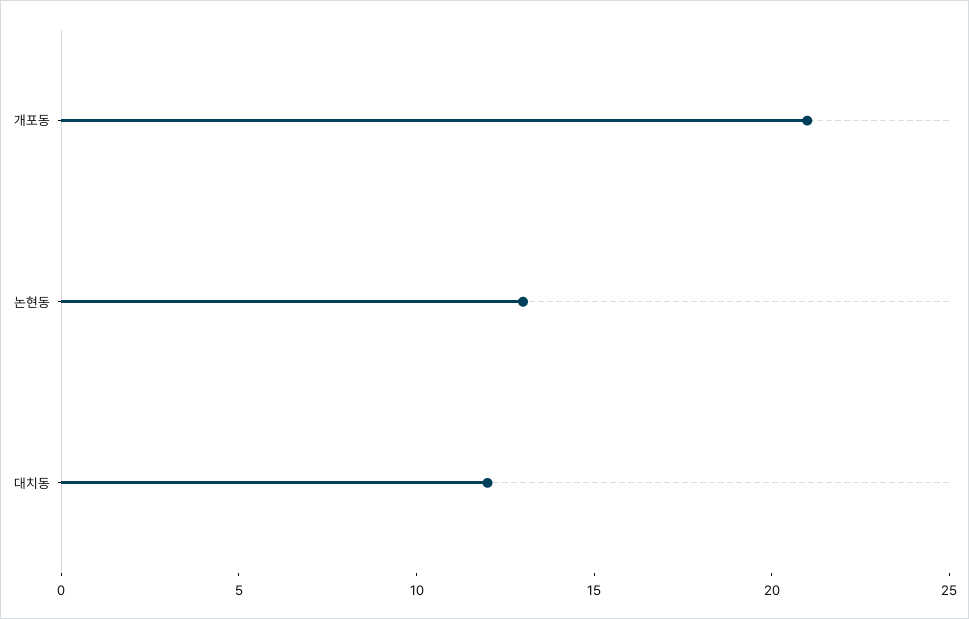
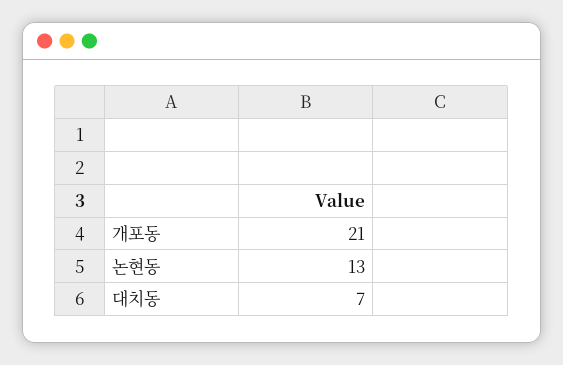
대치동: 12 -> 7

